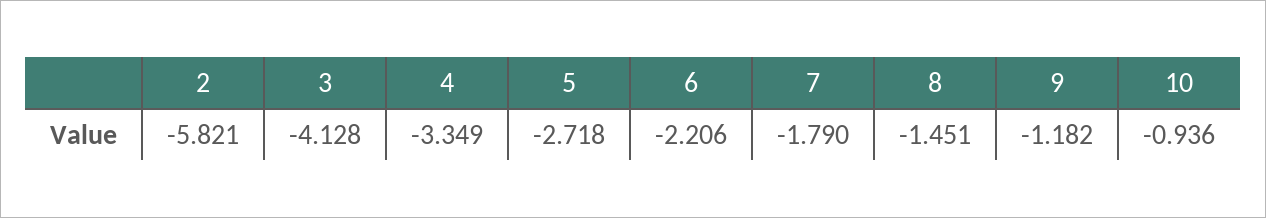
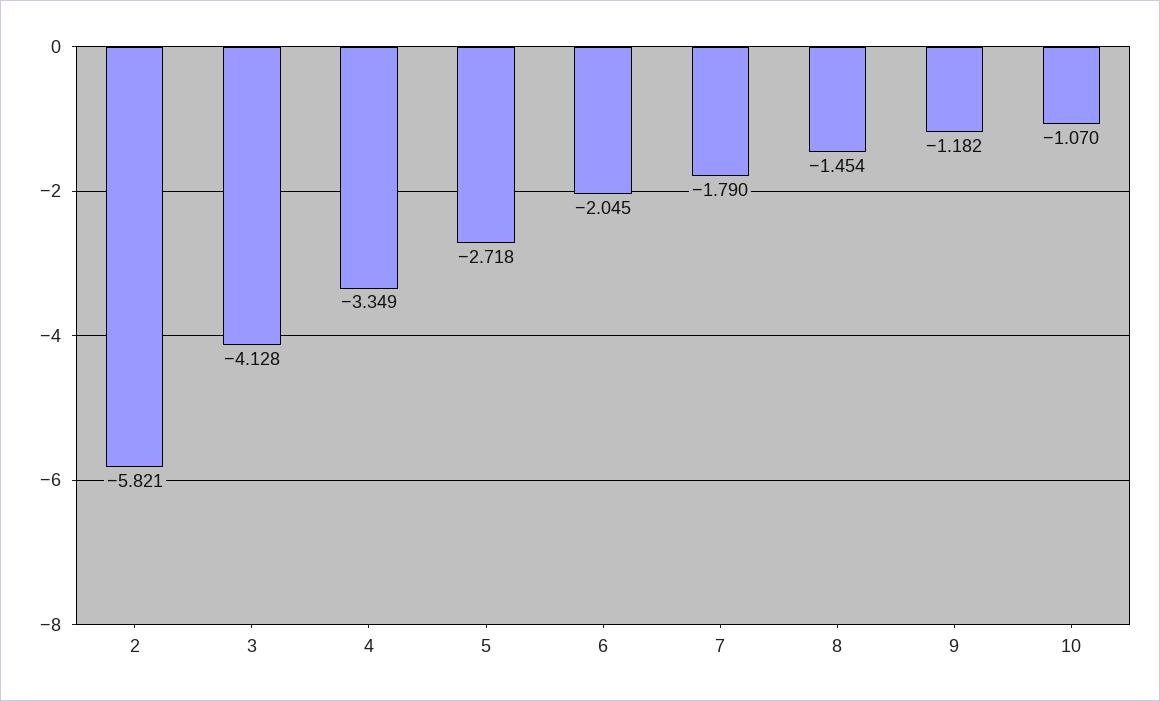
6: -2.206 -> -2.045
8: -1.451 -> -1.454
10: -0.936 -> -1.07

